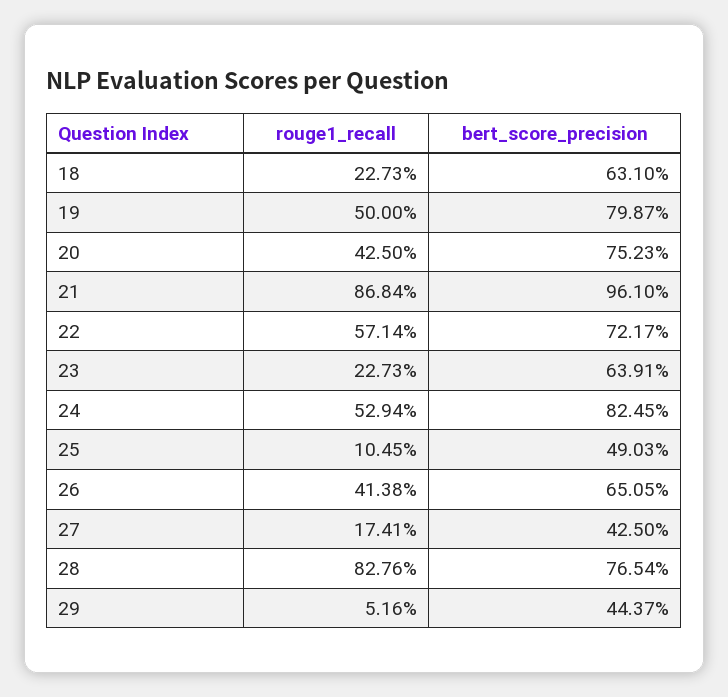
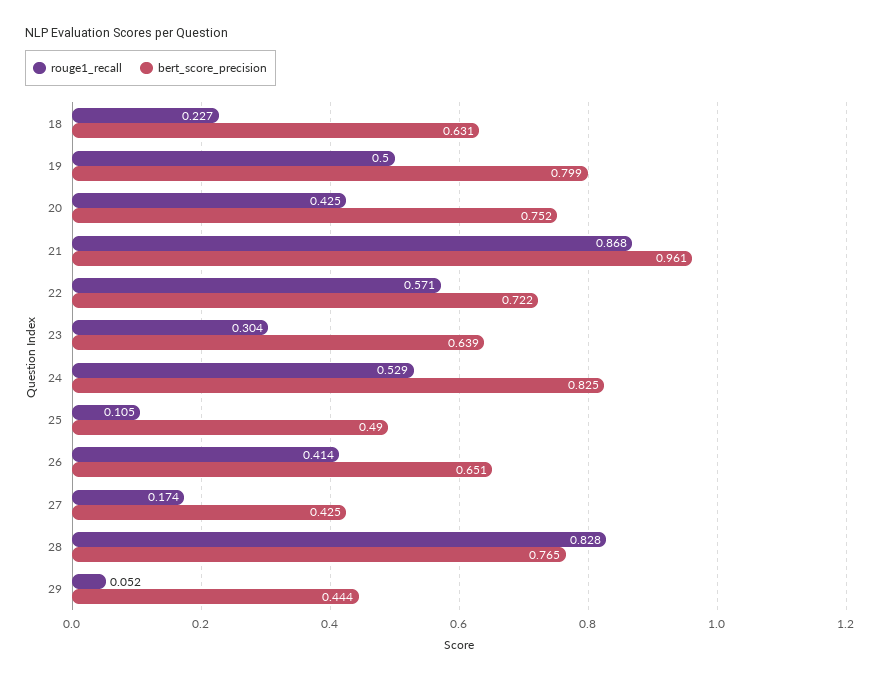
rouge1_recall, 23: 0.2273 -> 0.304

